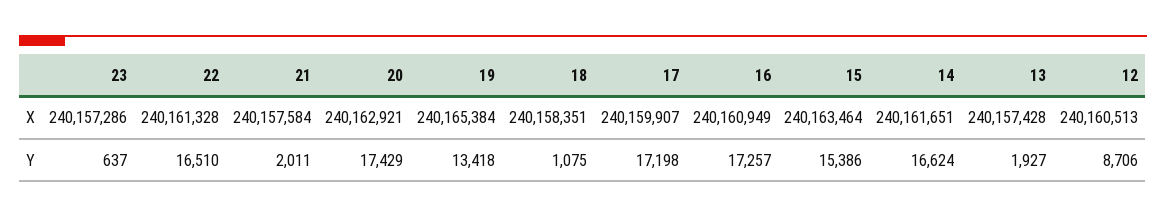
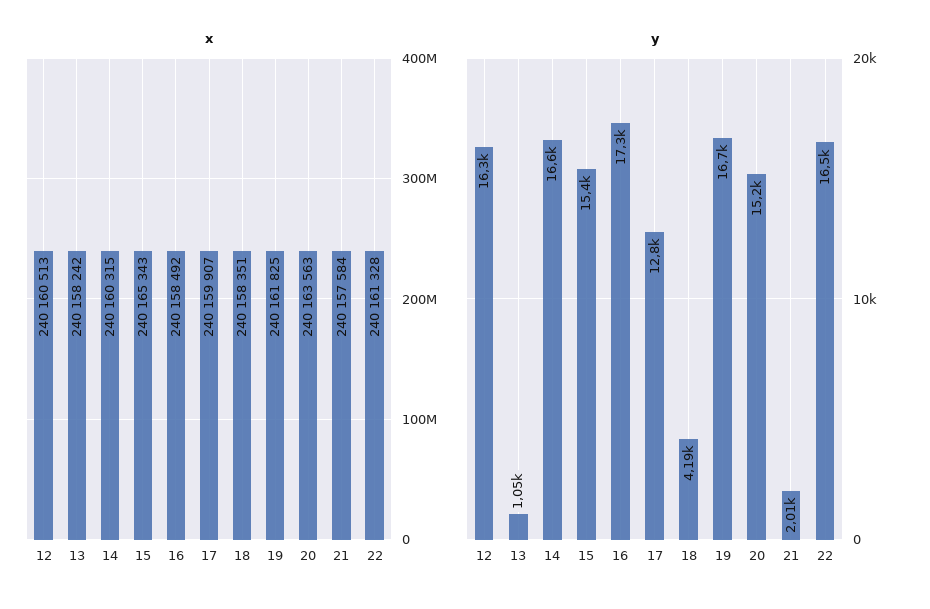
X, 23: 240157286 -> none
X, 20: 240162921 -> 240163563
X, 19: 240165384 -> 240161825
X, 16: 240160949 -> 240158492
X, 15: 240163464 -> 240165343
X, 14: 240161651 -> 240160315
X, 13: 240157428 -> 240158242
Y, 23: 637 -> none
Y, 20: 17429 -> 15200
Y, 19: 13418 -> 16700
Y, 18: 1075 -> 4190
Y, 17: 17198 -> 12800
Y, 13: 1927 -> 1050
Y, 12: 8706 -> 16300

